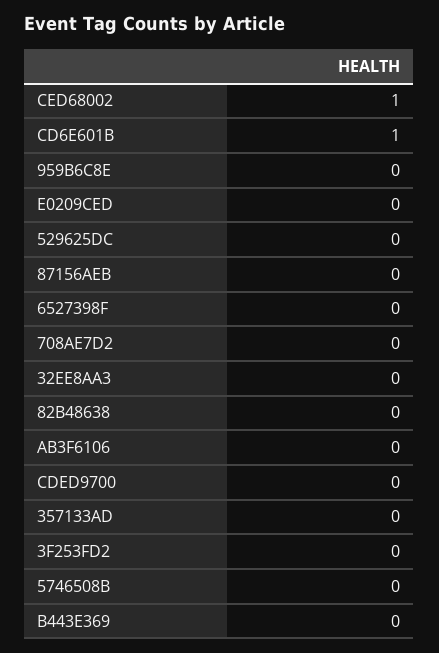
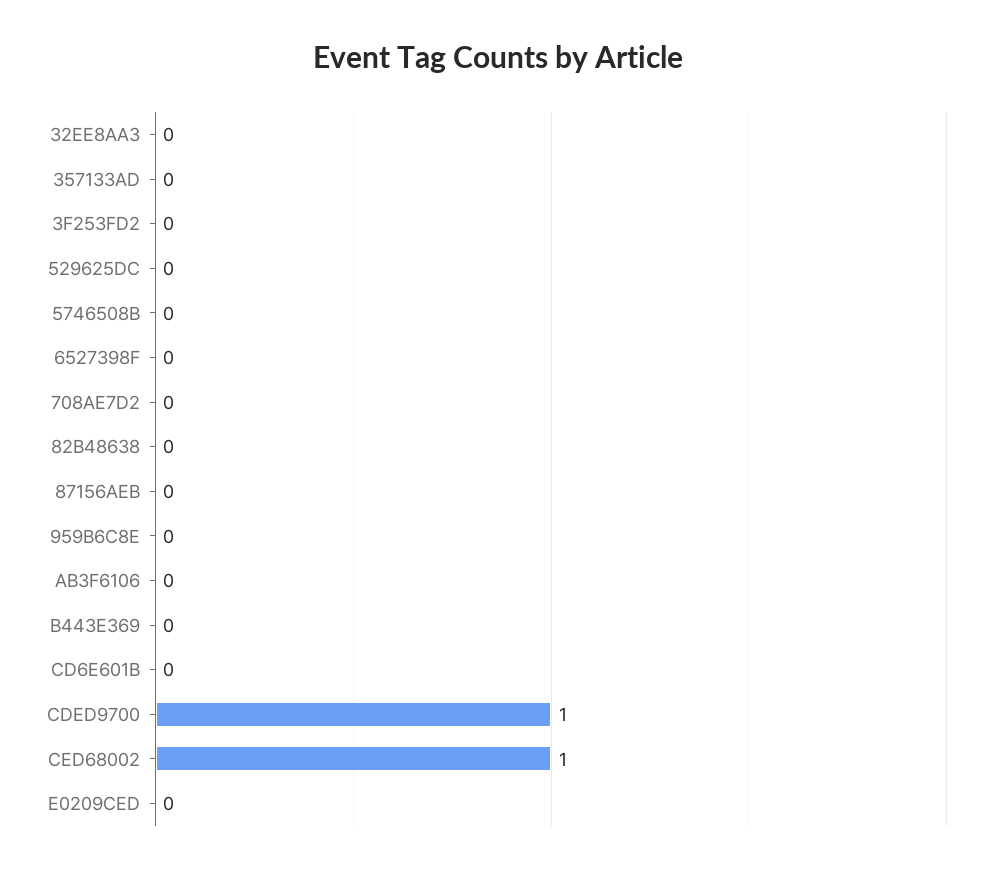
CD6E601B: 1 -> 0
CDED9700: 0 -> 1

